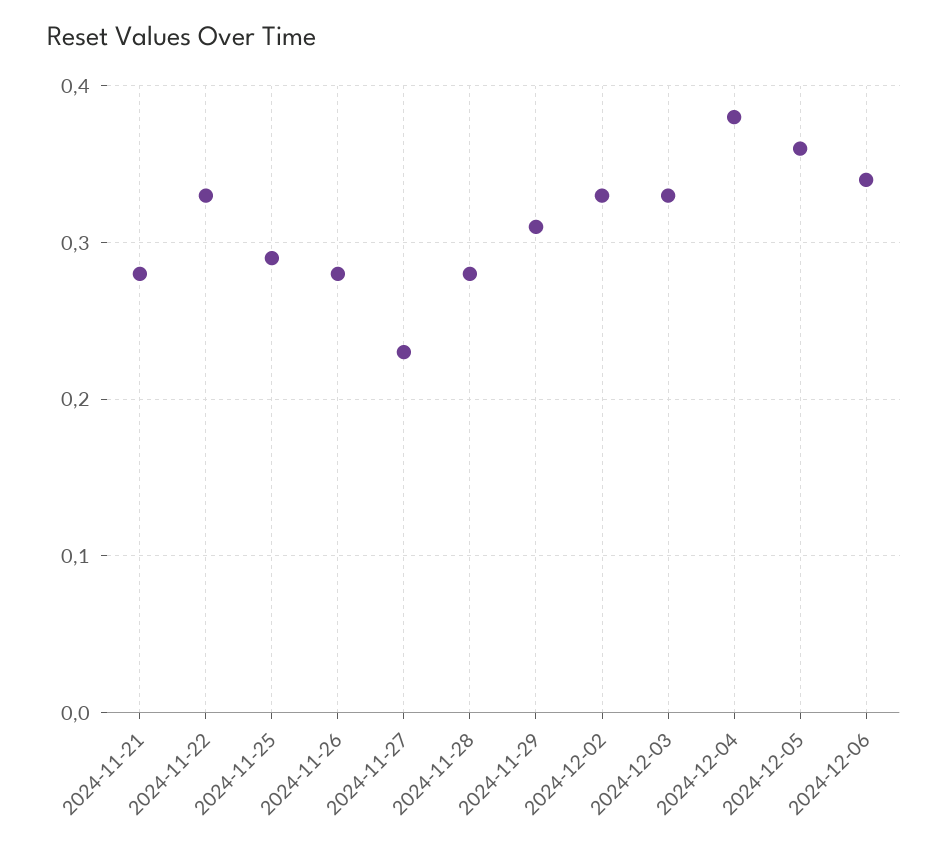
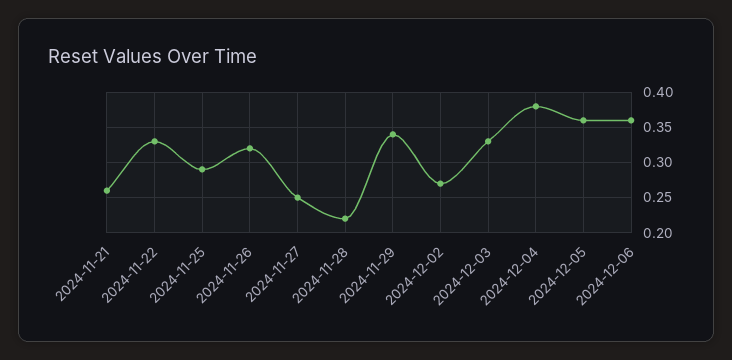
2024-11-21: 0.28 -> 0.26
2024-11-26: 0.28 -> 0.32
2024-11-27: 0.23 -> 0.25
2024-11-28: 0.28 -> 0.22
2024-11-29: 0.31 -> 0.34
2024-12-02: 0.33 -> 0.27
2024-12-06: 0.34 -> 0.36

